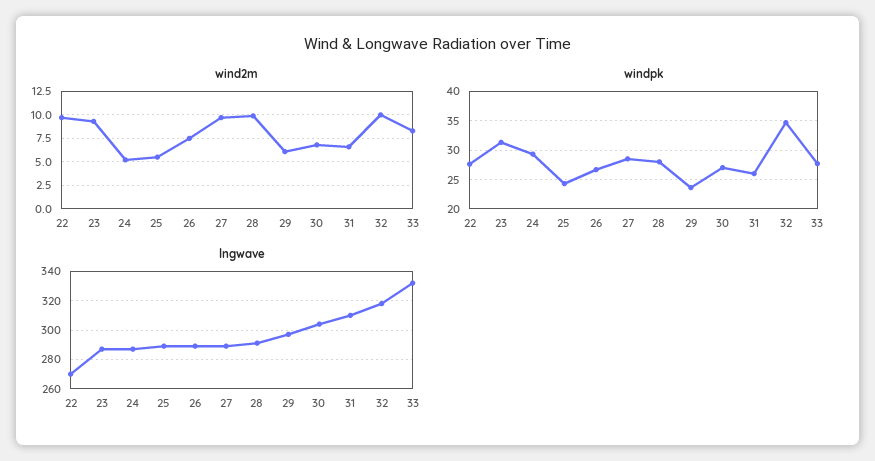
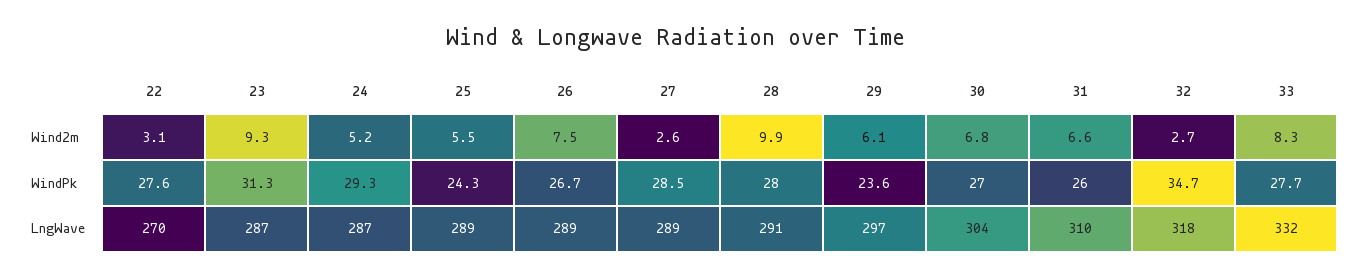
wind2m, 22: 10 -> 3.1
wind2m, 27: 10 -> 2.6
wind2m, 32: 10 -> 2.7

